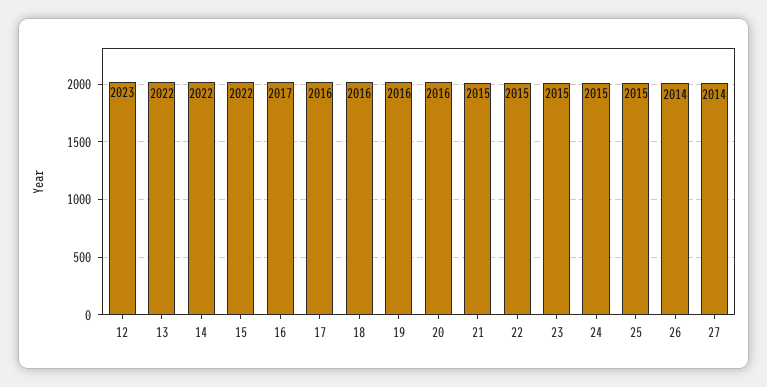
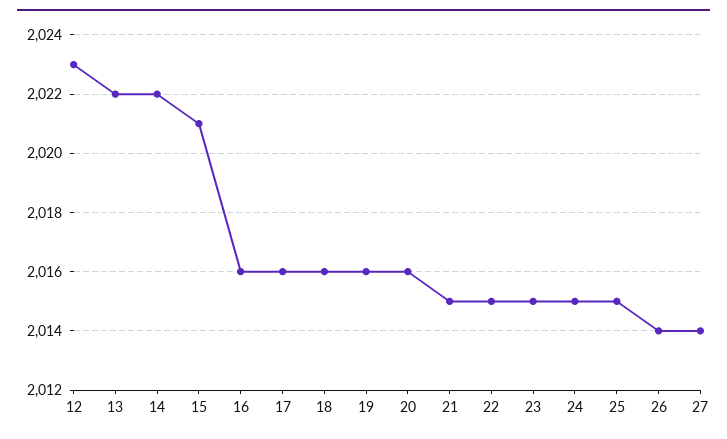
15: 2022 -> 2021
16: 2017 -> 2016

